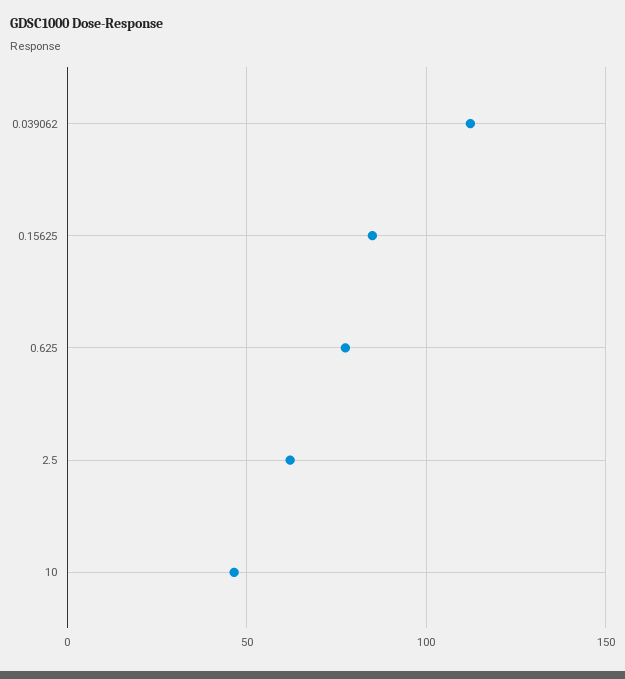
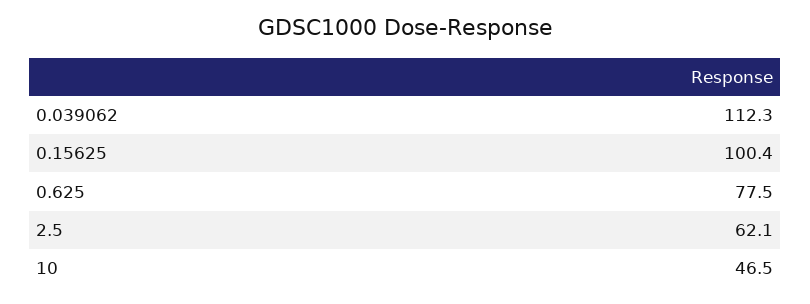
0.15625: 85 -> 100.4

